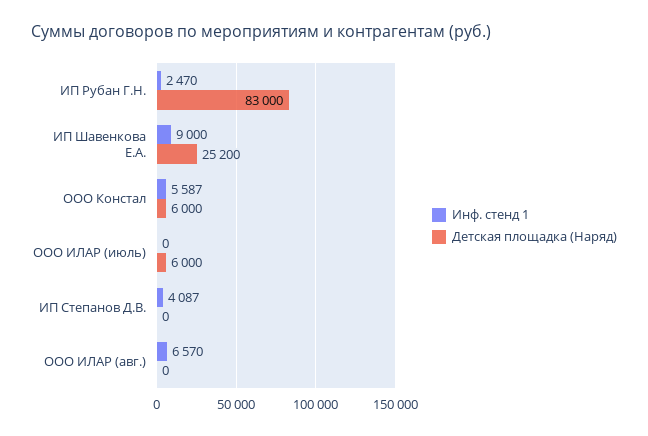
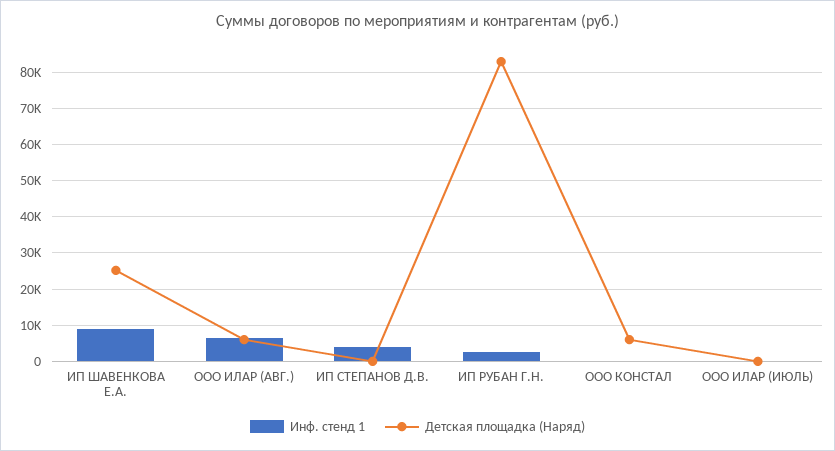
Инф. стенд 1, ООО Констал: 5587 -> 0
Детская площадка (Наряд), ООО ИЛАР (июль): 6000 -> 0
Детская площадка (Наряд), ООО ИЛАР (авг.): 0 -> 6000

